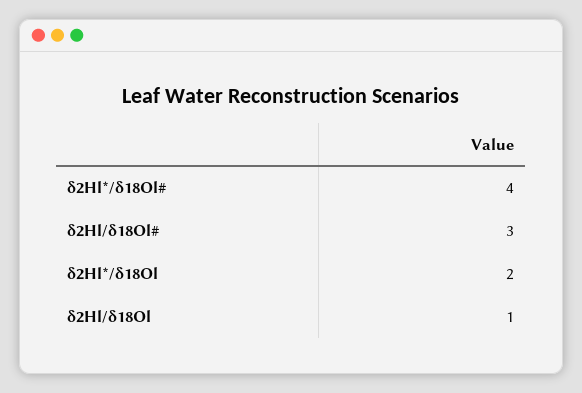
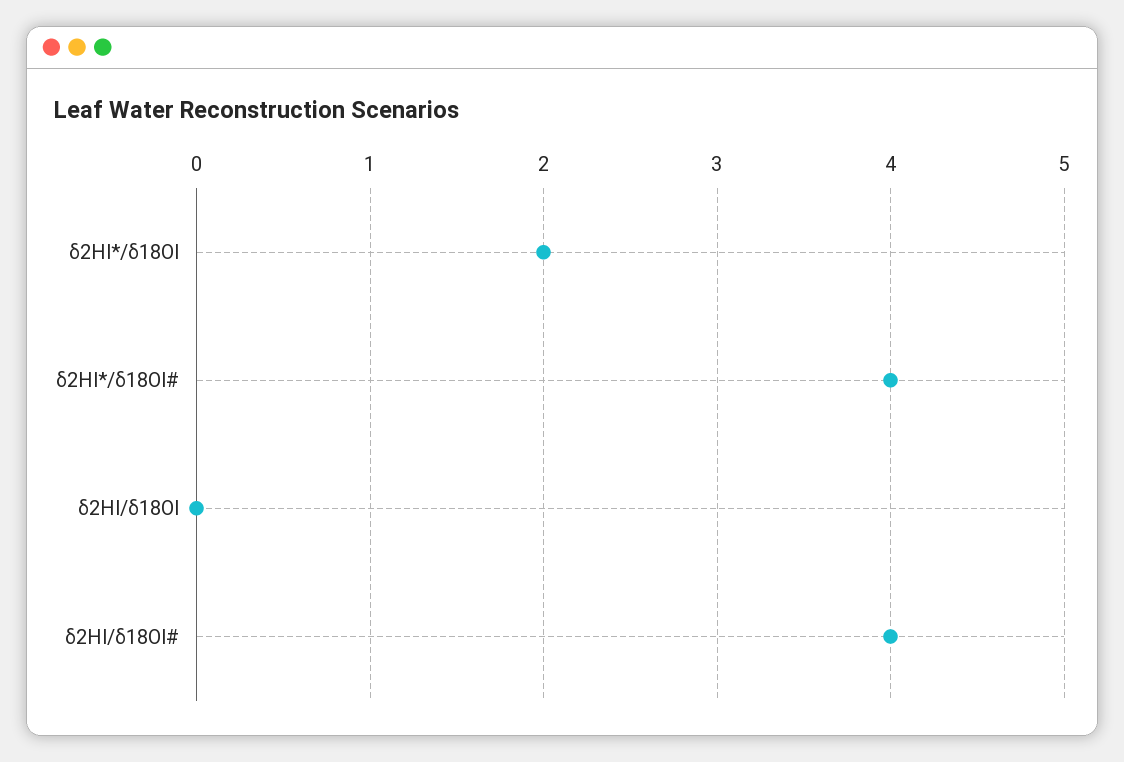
δ2Hl/δ18Ol#: 3 -> 4
δ2Hl/δ18Ol: 1 -> 0

